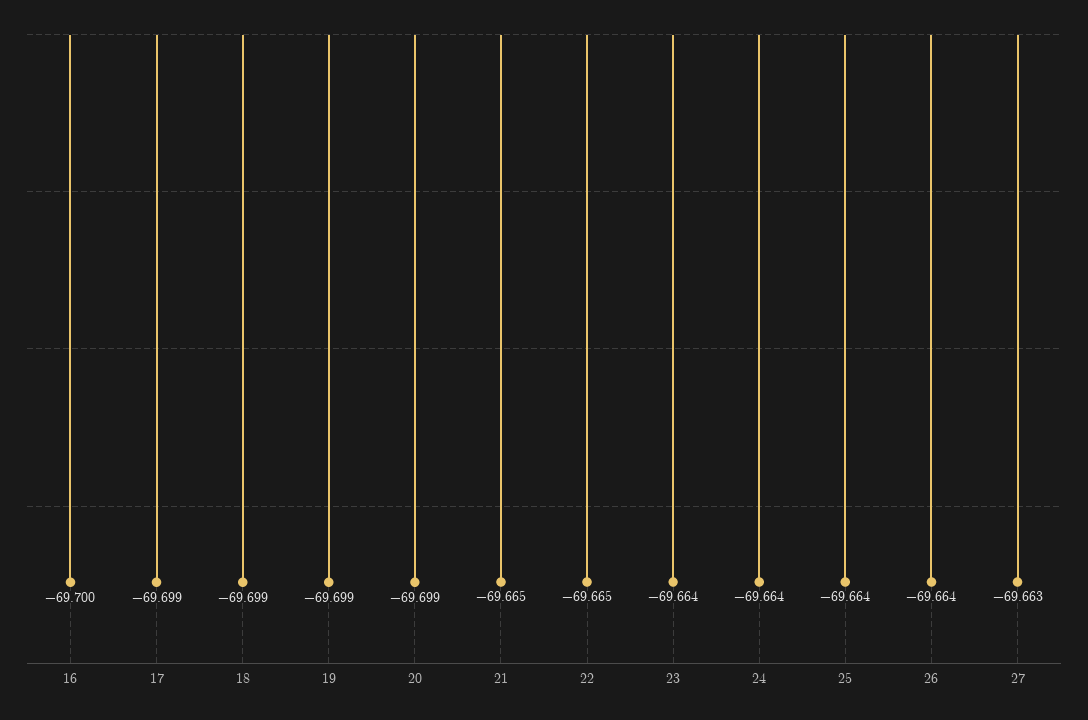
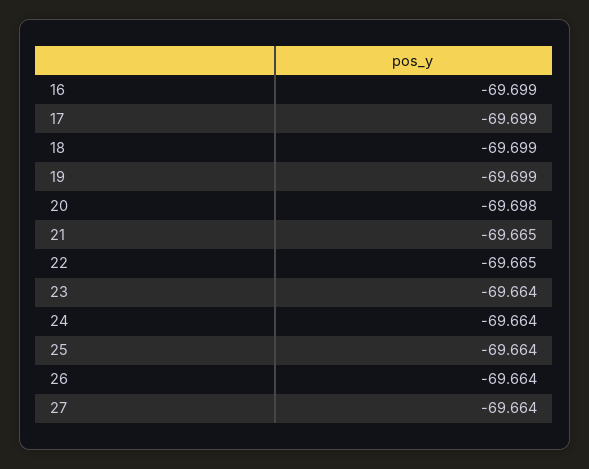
16: -69.7 -> -69.699
20: -69.699 -> -69.698
27: -69.663 -> -69.664

